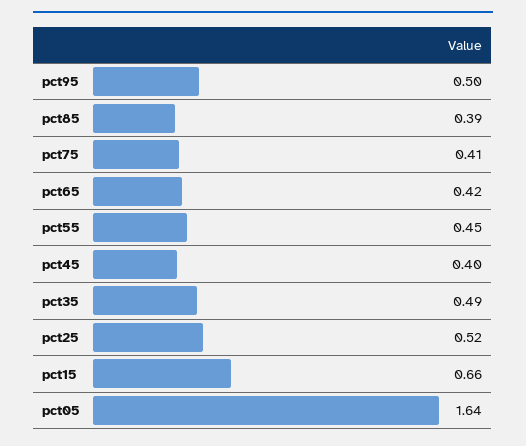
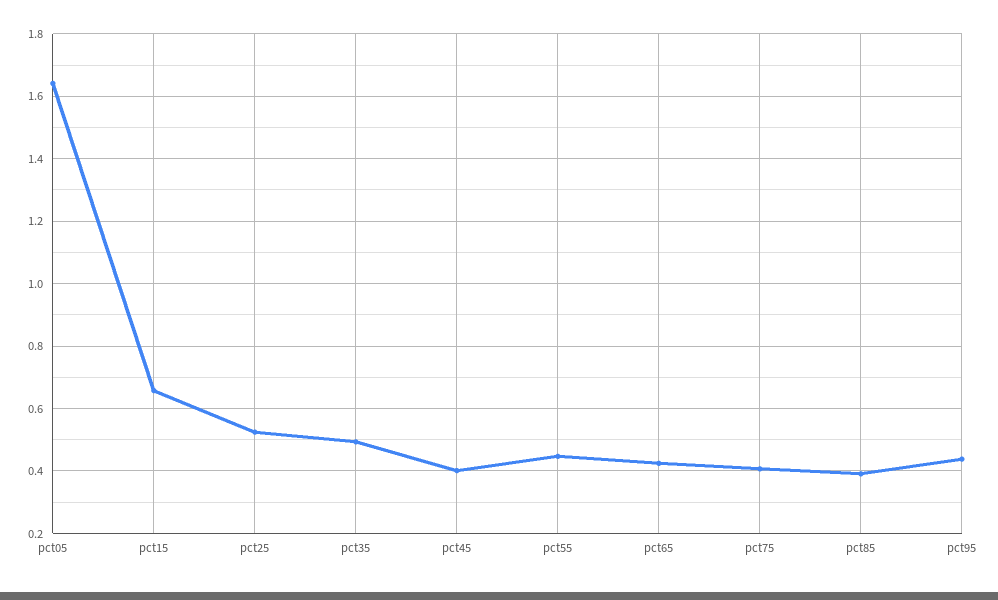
pct95: 0.5 -> 0.44

